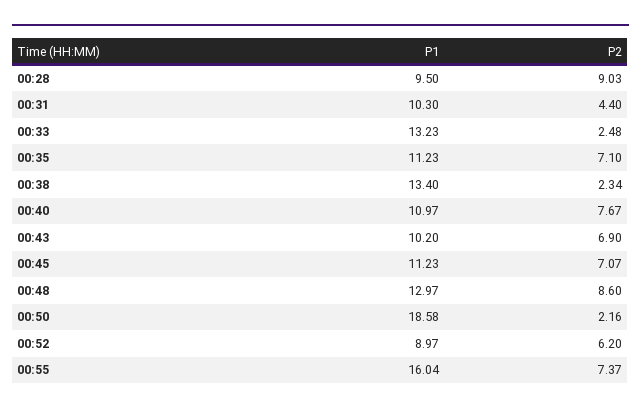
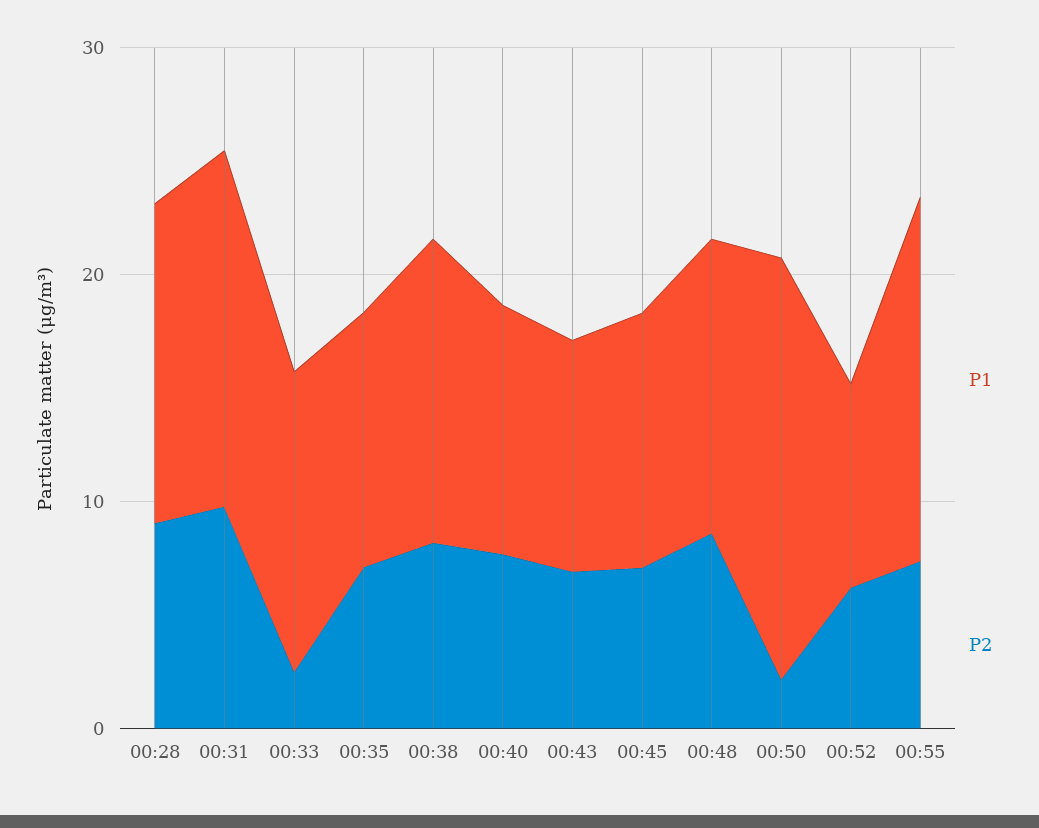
P1, 00:28: 9.5 -> 14
P1, 00:31: 10.3 -> 16
P2, 00:31: 4.4 -> 10
P2, 00:38: 2.34 -> 8

